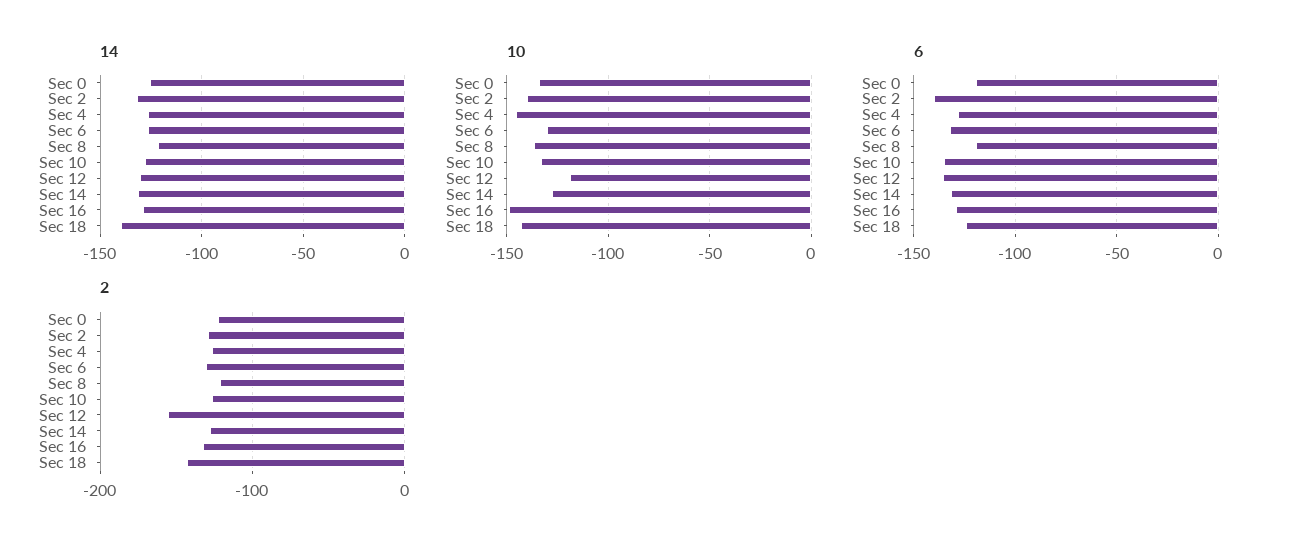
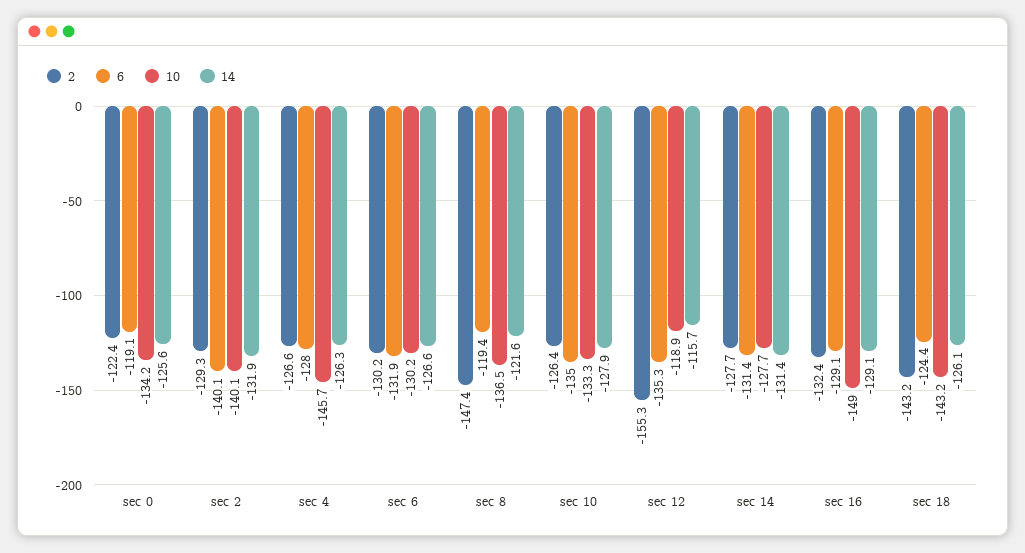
14, Sec 12: -130 -> -115.7
14, Sec 18: -140 -> -126.1
2, Sec 8: -120 -> -147.4

